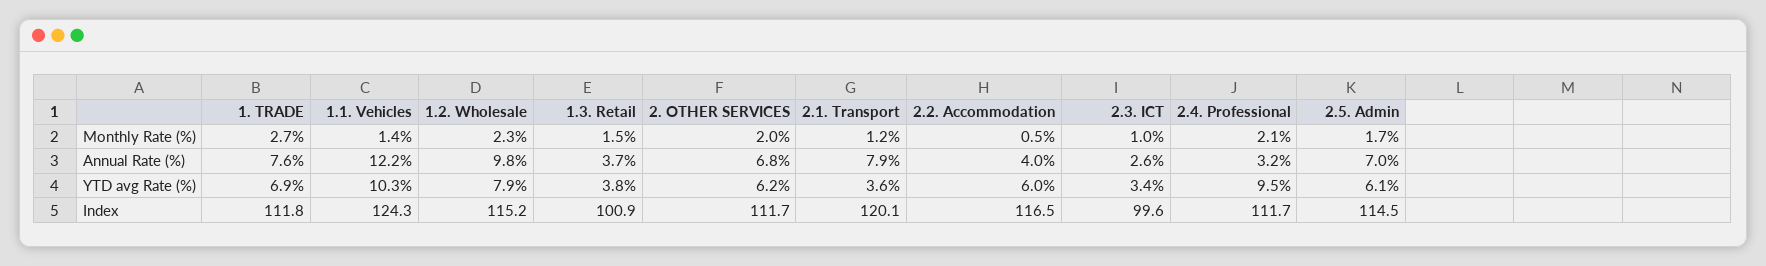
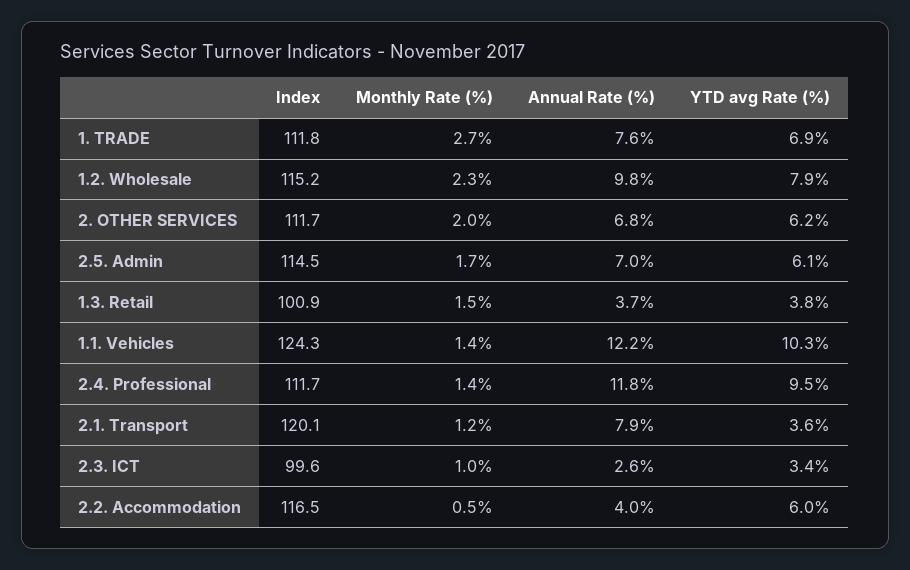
2.4. Professional, Monthly Rate (%): 2.1 -> 1.4
2.4. Professional, Annual Rate (%): 3.2 -> 11.8

